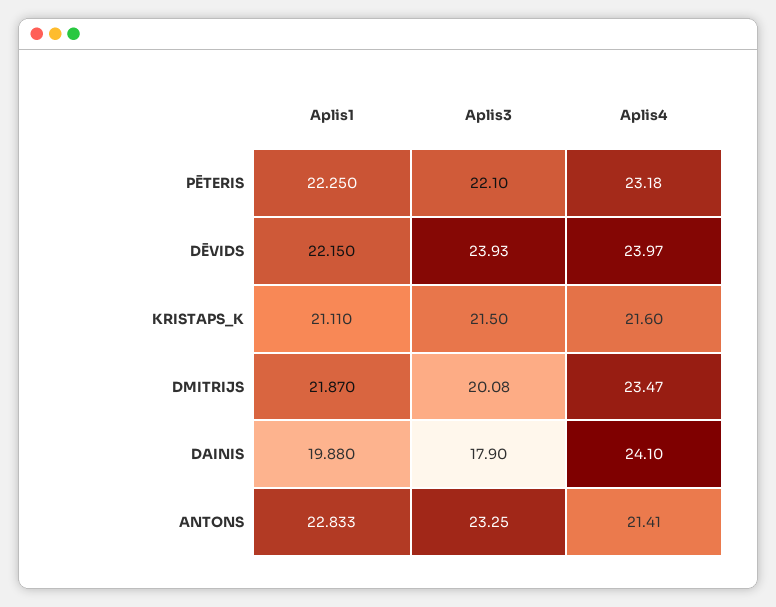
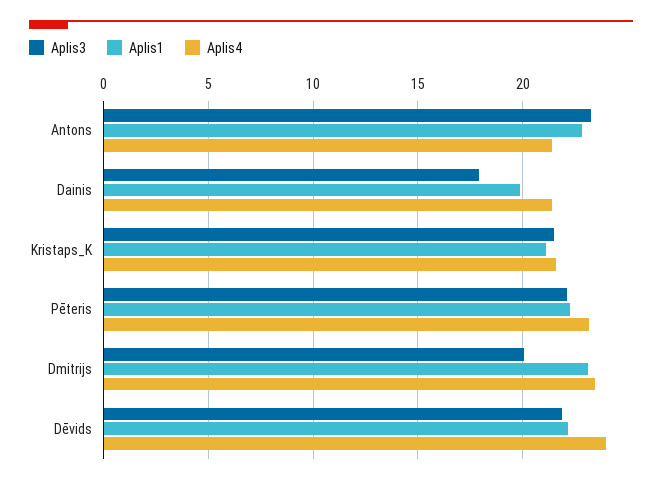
Aplis3, DĒVIDS: 23.93 -> 22
Aplis1, DMITRIJS: 21.87 -> 23
Aplis4, DAINIS: 24.1 -> 21.5

